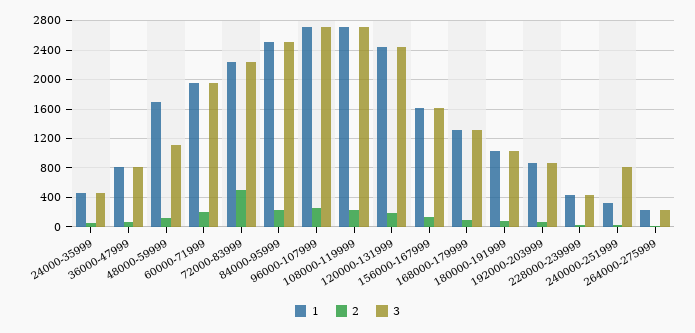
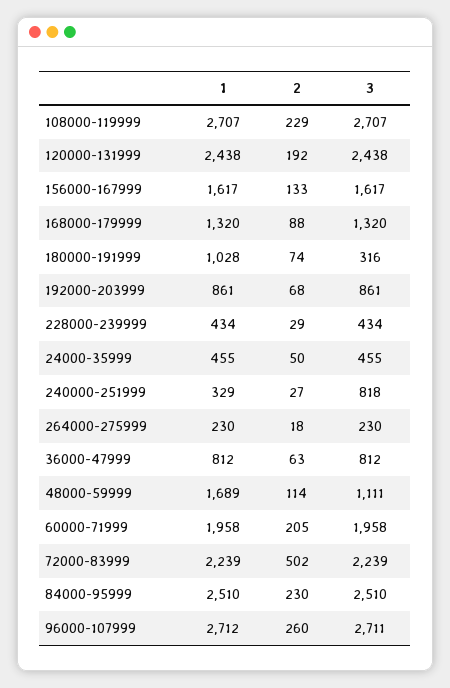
3, 180000-191999: 1000 -> 316

